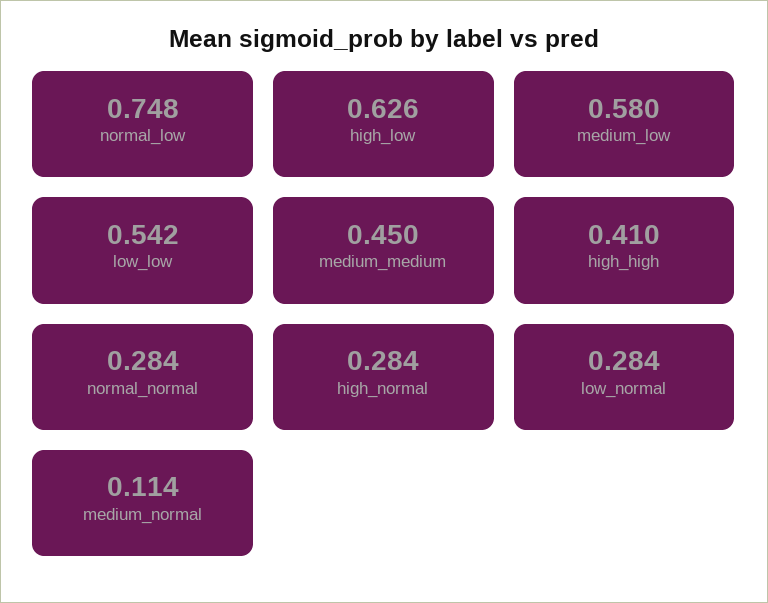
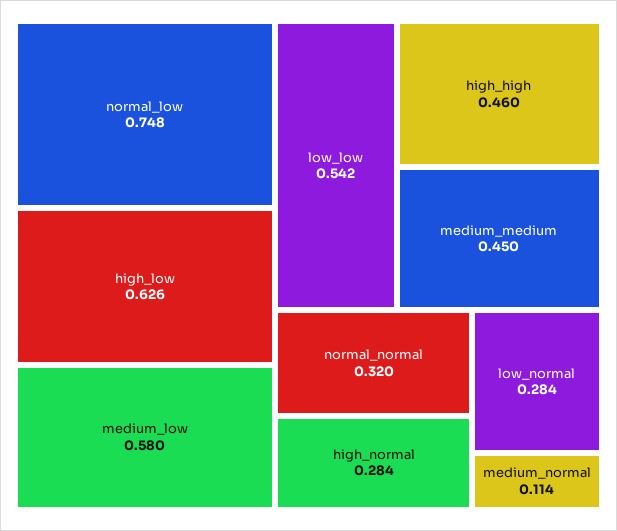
high_high: 0.41 -> 0.46
normal_normal: 0.284 -> 0.32

